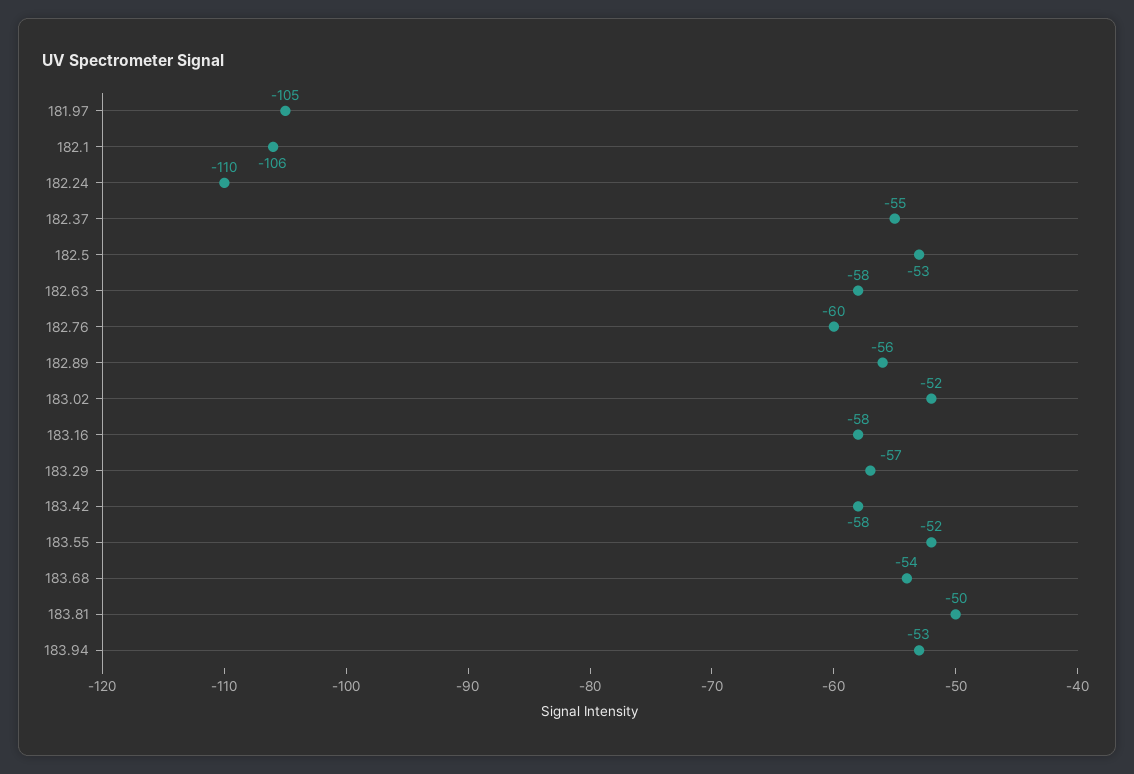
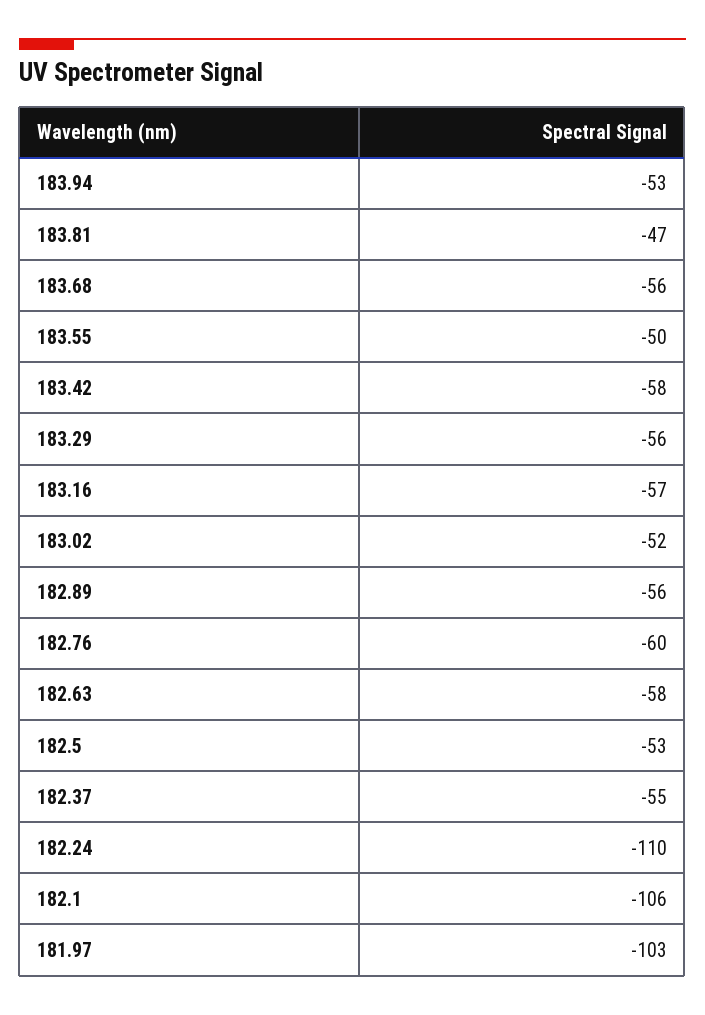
181.97: -105 -> -103
183.16: -58 -> -57
183.29: -57 -> -56
183.55: -52 -> -50
183.68: -54 -> -56
183.81: -50 -> -47

